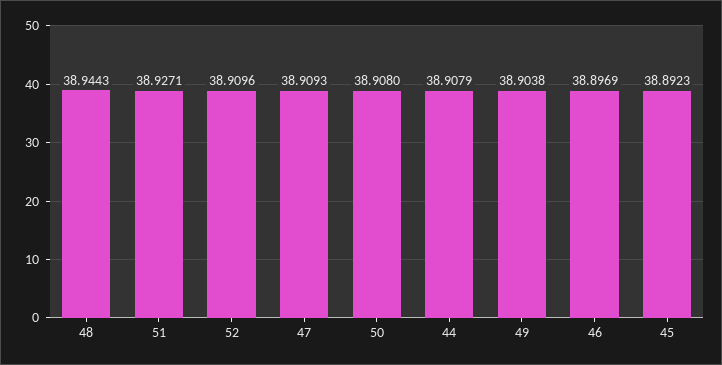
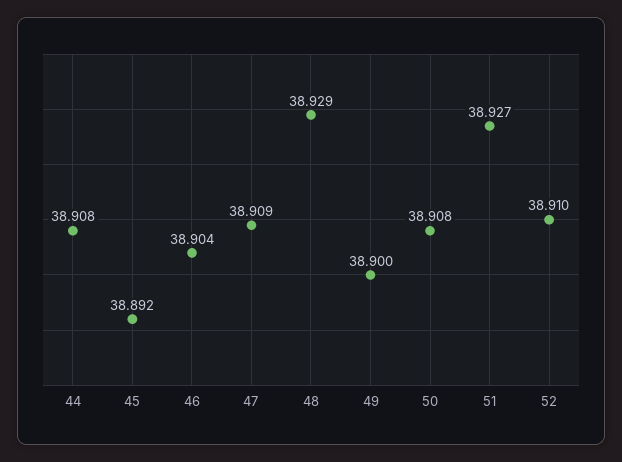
48: 38.9443 -> 38.929
49: 38.9038 -> 38.9
46: 38.8969 -> 38.904

